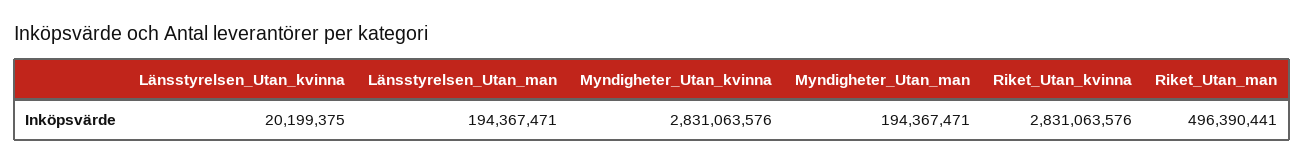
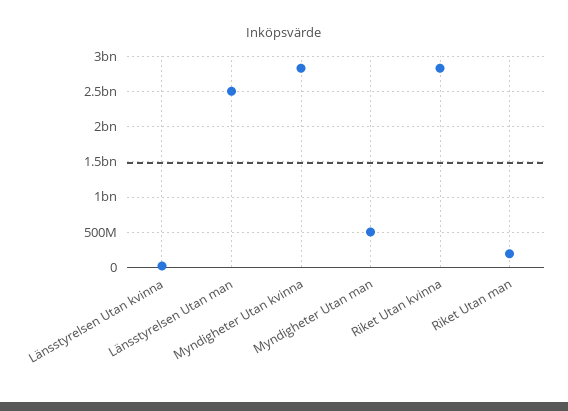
Länsstyrelsen_Utan_man: 194367471 -> 2500000000
Myndigheter_Utan_man: 194367471 -> 500000000
Riket_Utan_man: 496390441 -> 200000000

